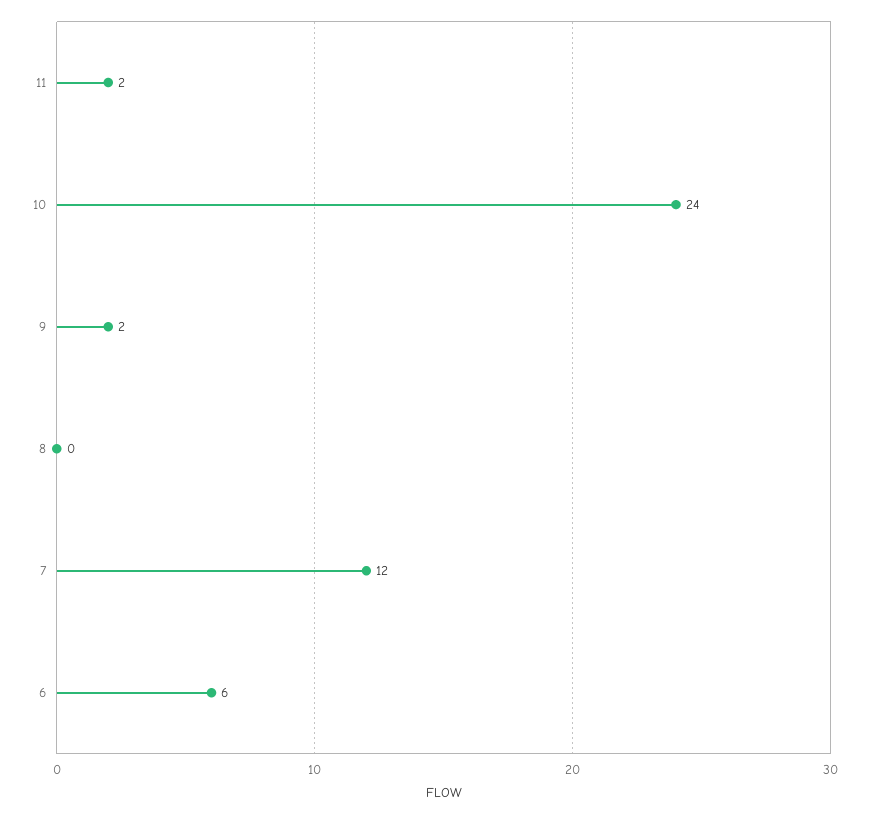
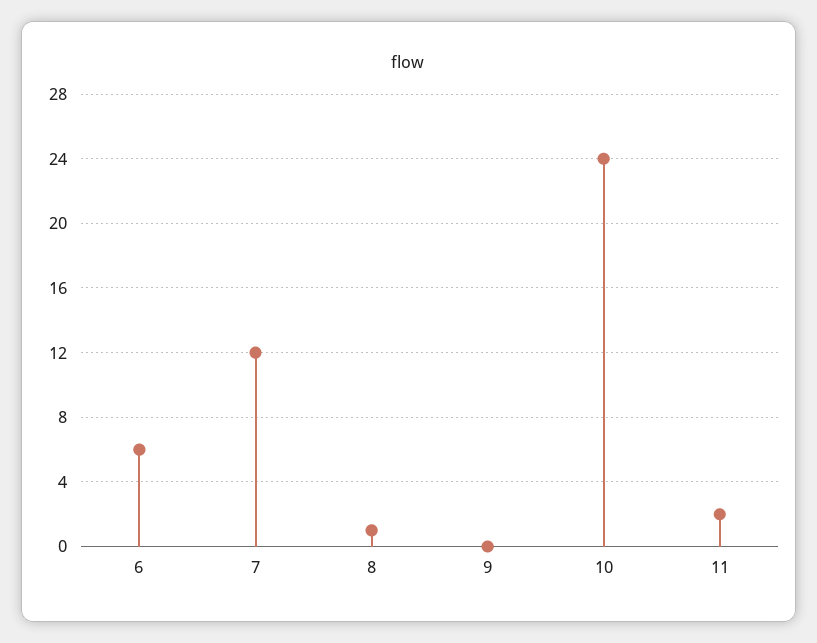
9: 2 -> 0
8: 0 -> 1

